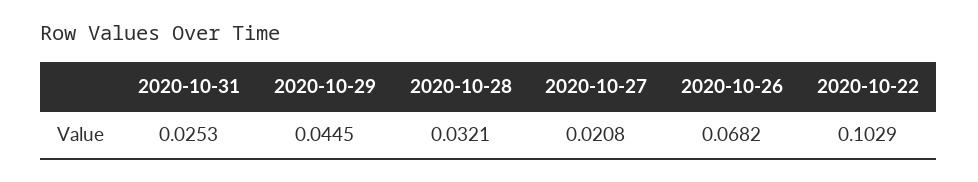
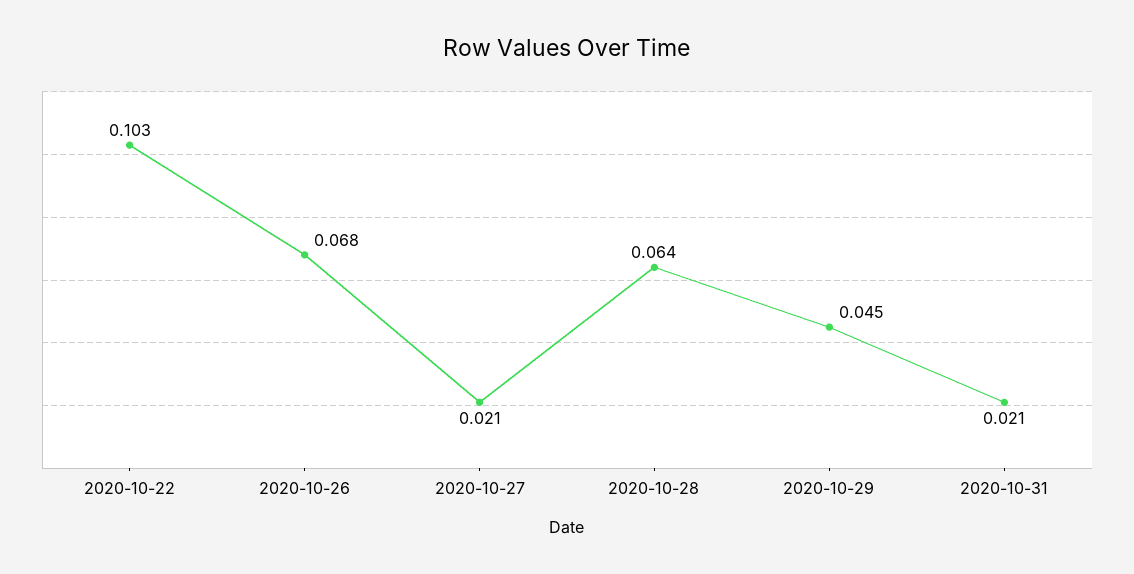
2020-10-31: 0.0253 -> 0.021
2020-10-28: 0.0321 -> 0.064

